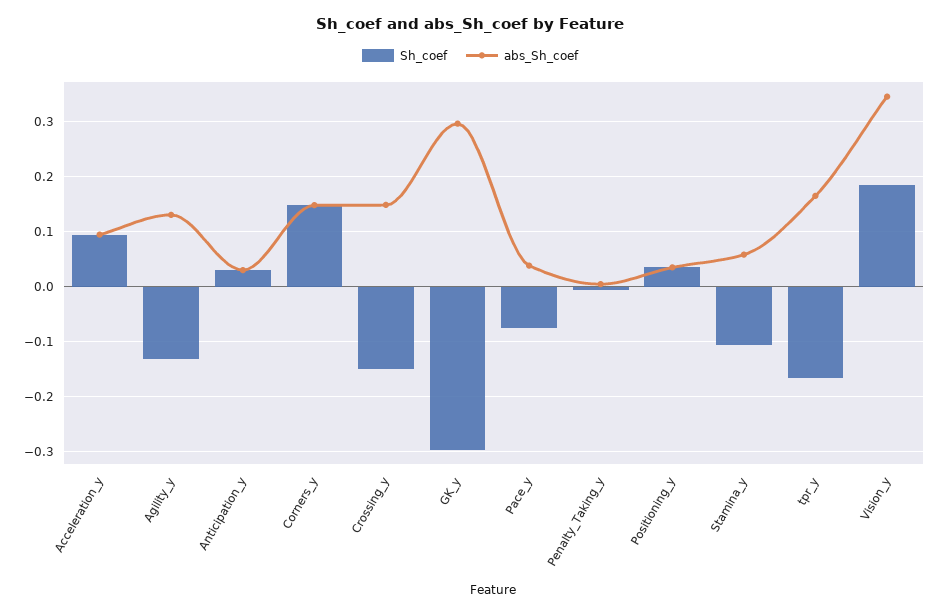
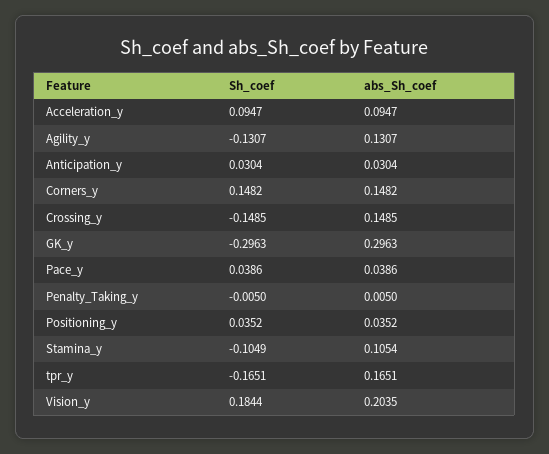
Sh_coef, Pace_y: -0.08 -> 0.0386
abs_Sh_coef, Stamina_y: 0.06 -> 0.1054
abs_Sh_coef, Vision_y: 0.34 -> 0.2035

